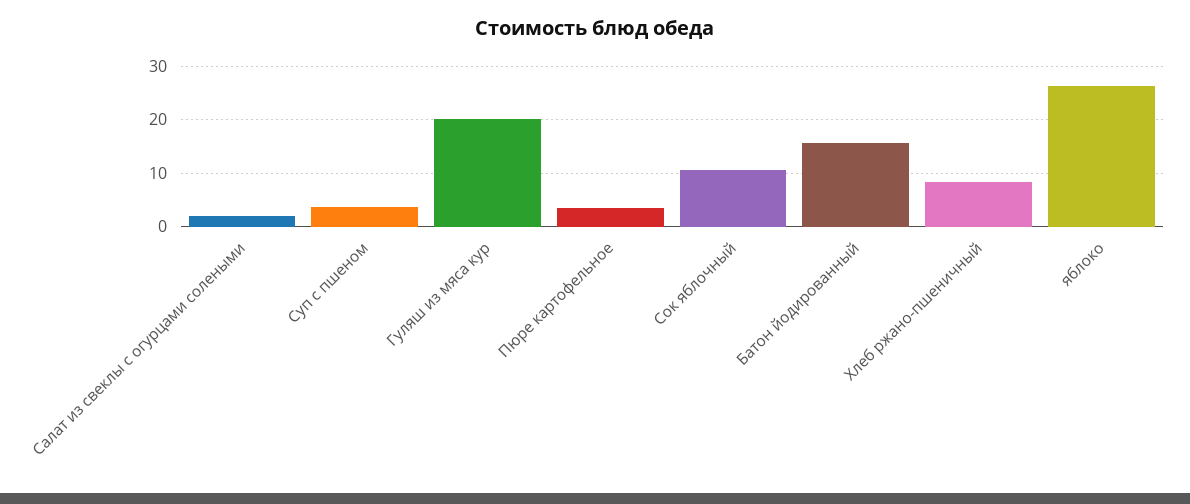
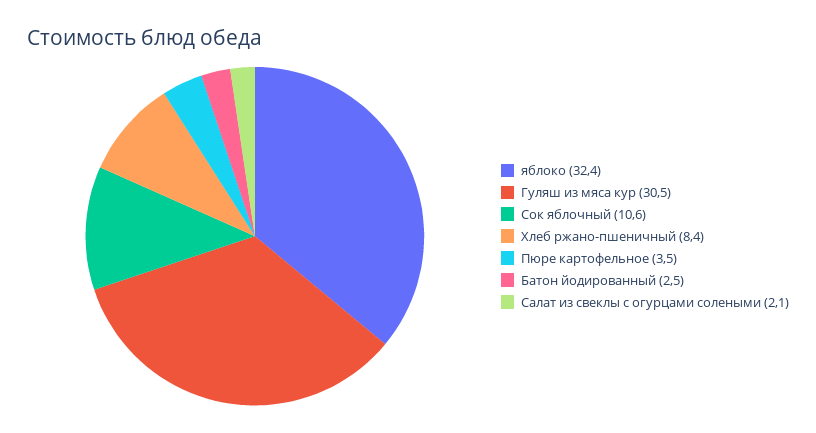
Суп с пшеном: 4 -> none
Гуляш из мяса кур: 20 -> 30.5
Батон йодированный: 16 -> 2.5
яблоко: 26 -> 32.4

